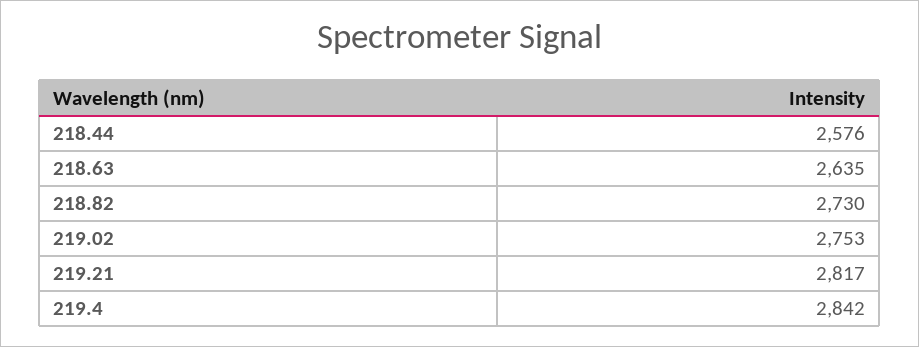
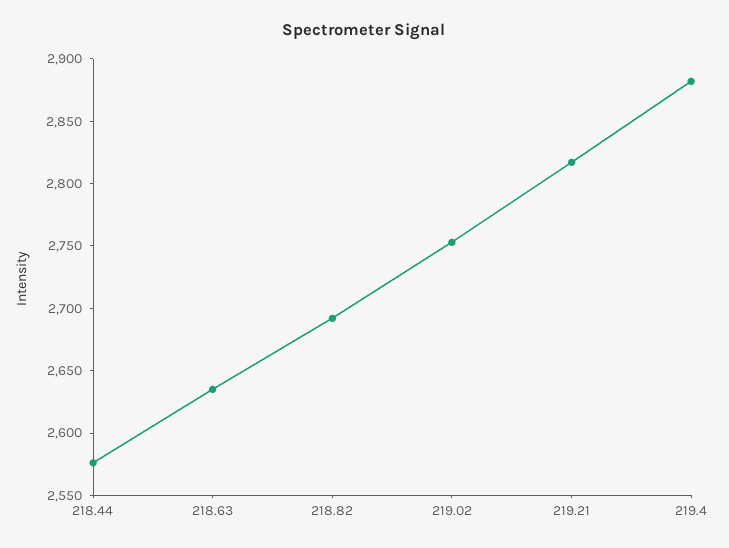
218.82: 2730 -> 2690
219.4: 2842 -> 2880

